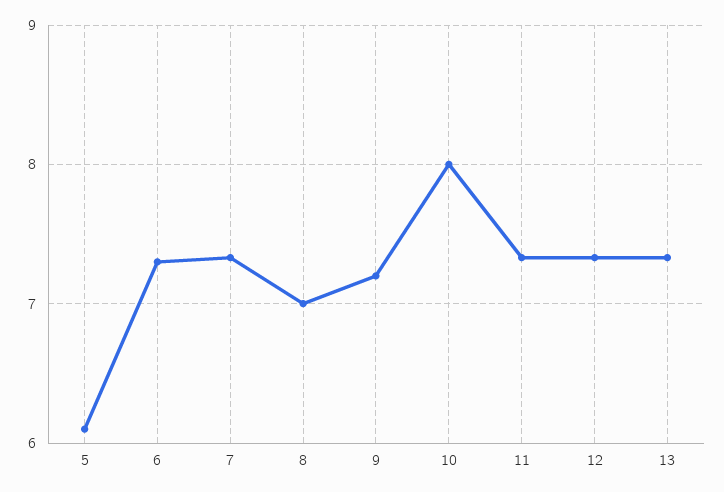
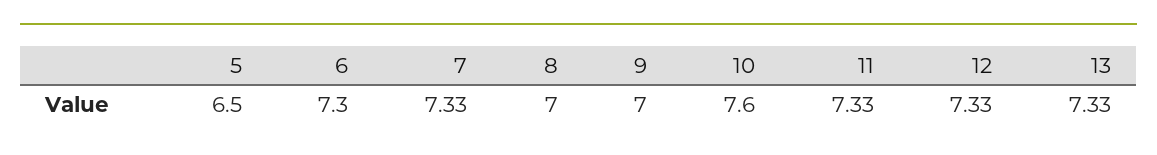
5: 6.1 -> 6.5
9: 7.2 -> 7
10: 8 -> 7.6

